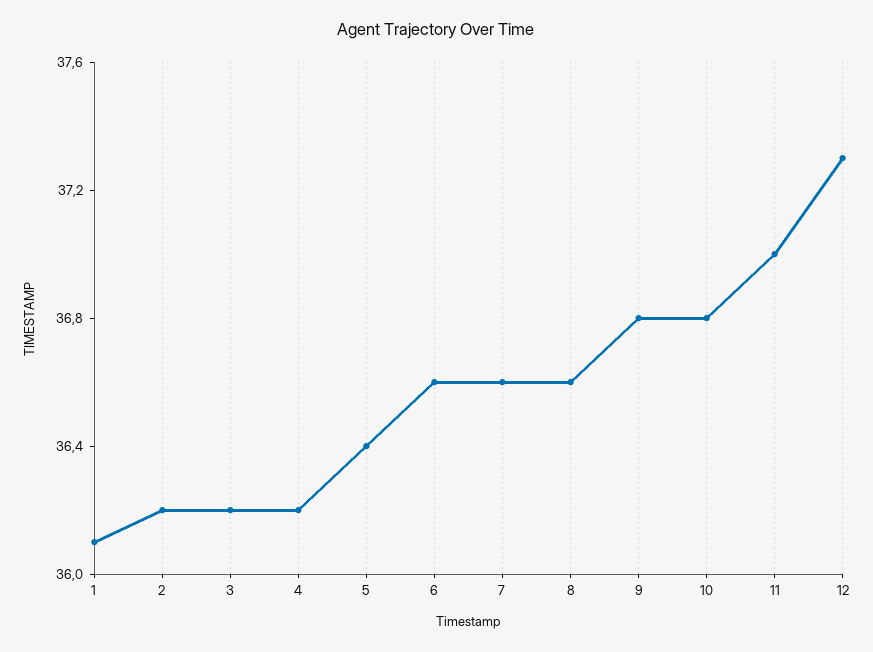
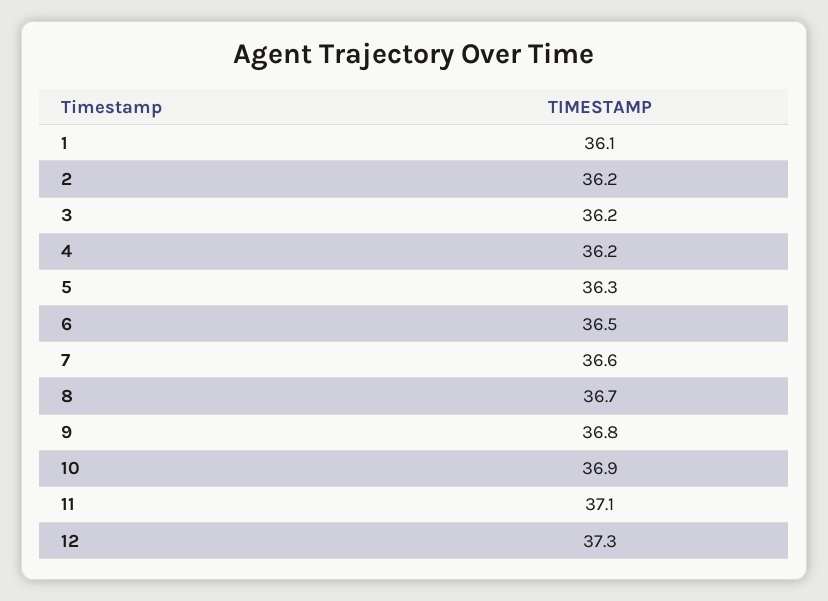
5: 36.4 -> 36.3
6: 36.6 -> 36.5
8: 36.6 -> 36.7
10: 36.8 -> 36.9
11: 37 -> 37.1

